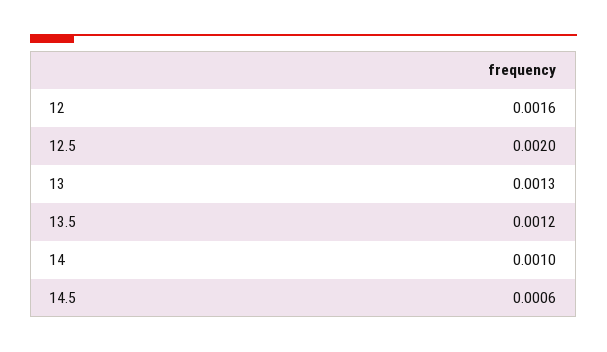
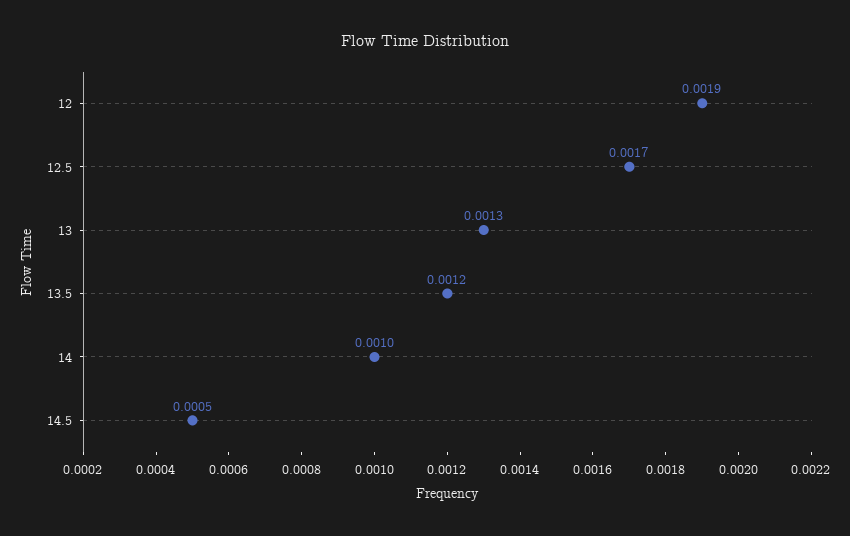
12: 0.0016 -> 0.0019
12.5: 0.002 -> 0.0017
14.5: 0.0006 -> 0.0005

